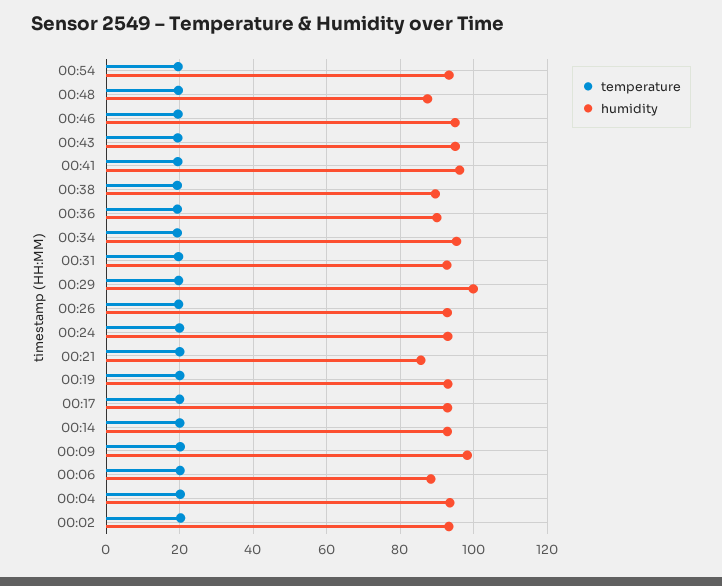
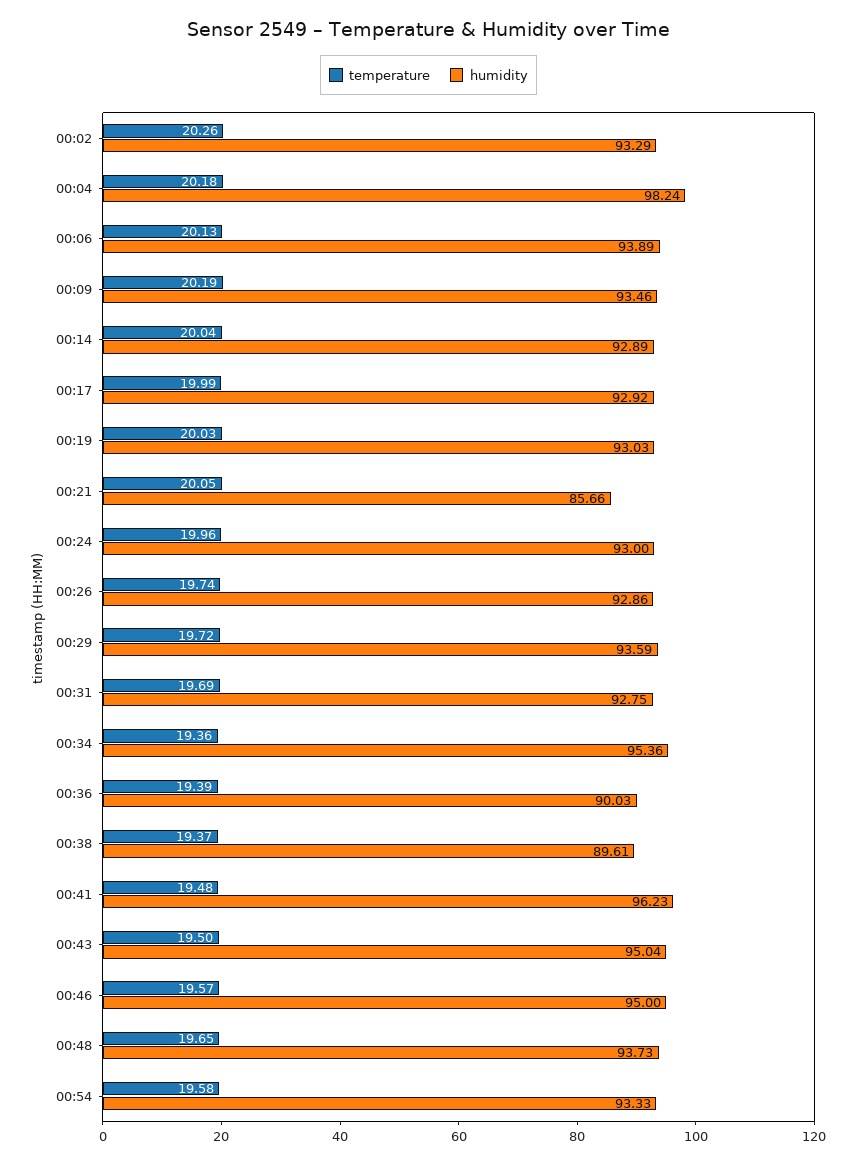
humidity, 00:48: 88 -> 93.73
humidity, 00:29: 100 -> 93.59
humidity, 00:09: 98 -> 93.46
humidity, 00:06: 88 -> 93.89
humidity, 00:04: 94 -> 98.24

